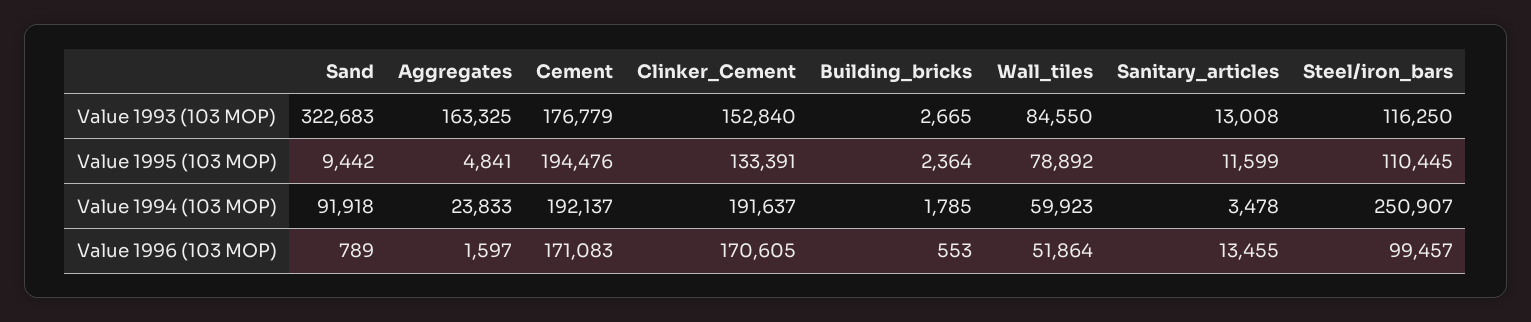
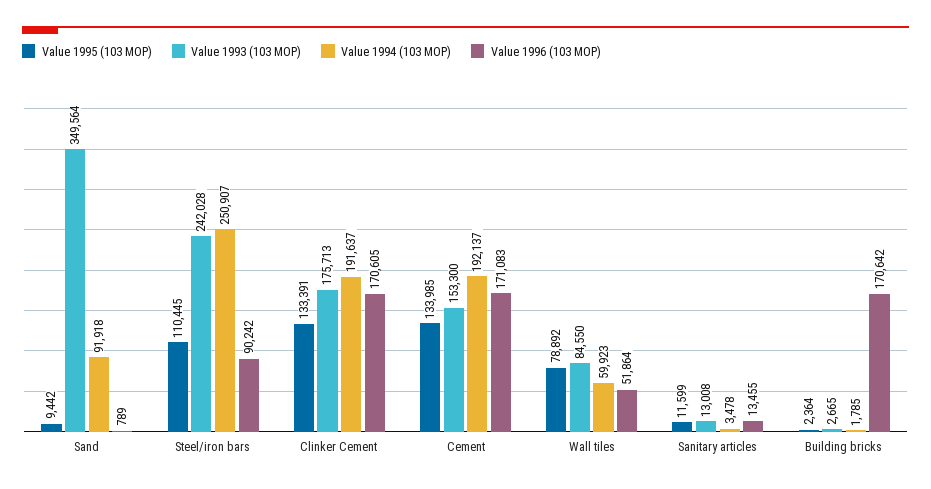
Value 1993 (103 MOP), Sand: 322683 -> 349564
Value 1993 (103 MOP), Aggregates: 163325 -> none
Value 1993 (103 MOP), Cement: 176779 -> 153300
Value 1993 (103 MOP), Clinker_Cement: 152840 -> 175713
Value 1993 (103 MOP), Steel/iron_bars: 116250 -> 242028
Value 1995 (103 MOP), Aggregates: 4841 -> none
Value 1995 (103 MOP), Cement: 194476 -> 133985
Value 1994 (103 MOP), Aggregates: 23833 -> none
Value 1996 (103 MOP), Aggregates: 1597 -> none
Value 1996 (103 MOP), Building_bricks: 553 -> 170642
Value 1996 (103 MOP), Steel/iron_bars: 99457 -> 90242

